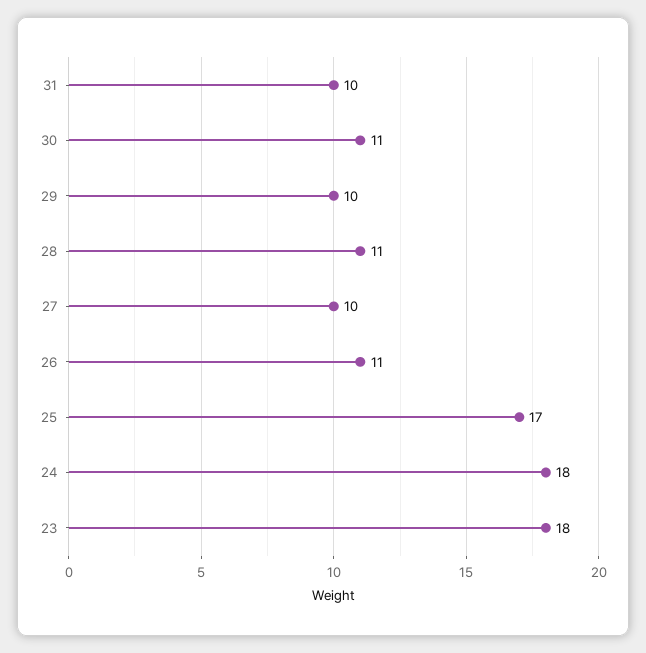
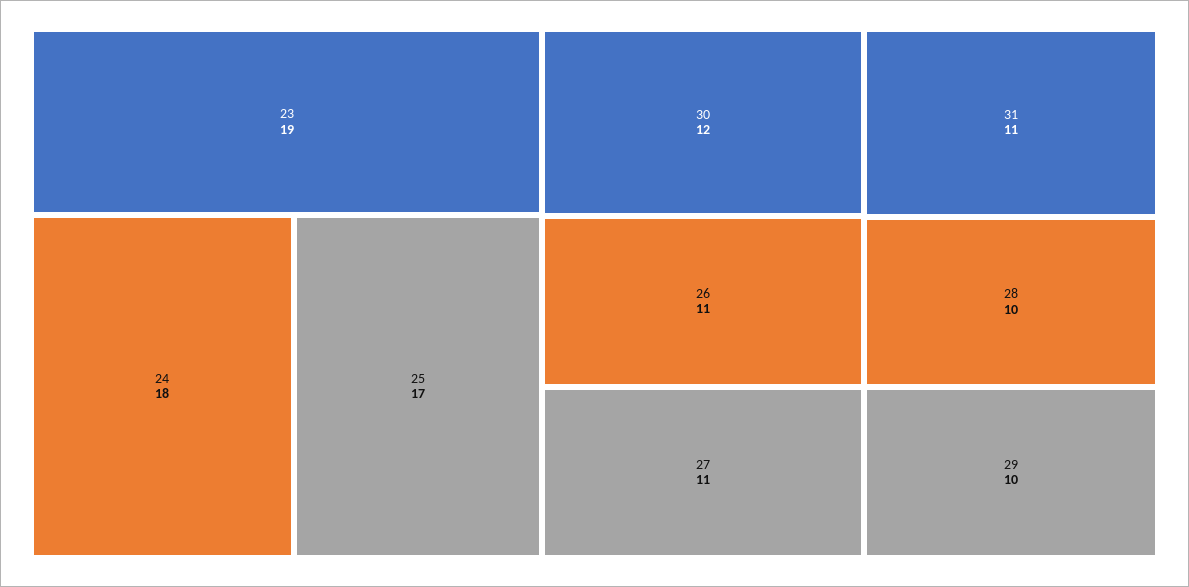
31: 10 -> 11
30: 11 -> 12
28: 11 -> 10
27: 10 -> 11
23: 18 -> 19

